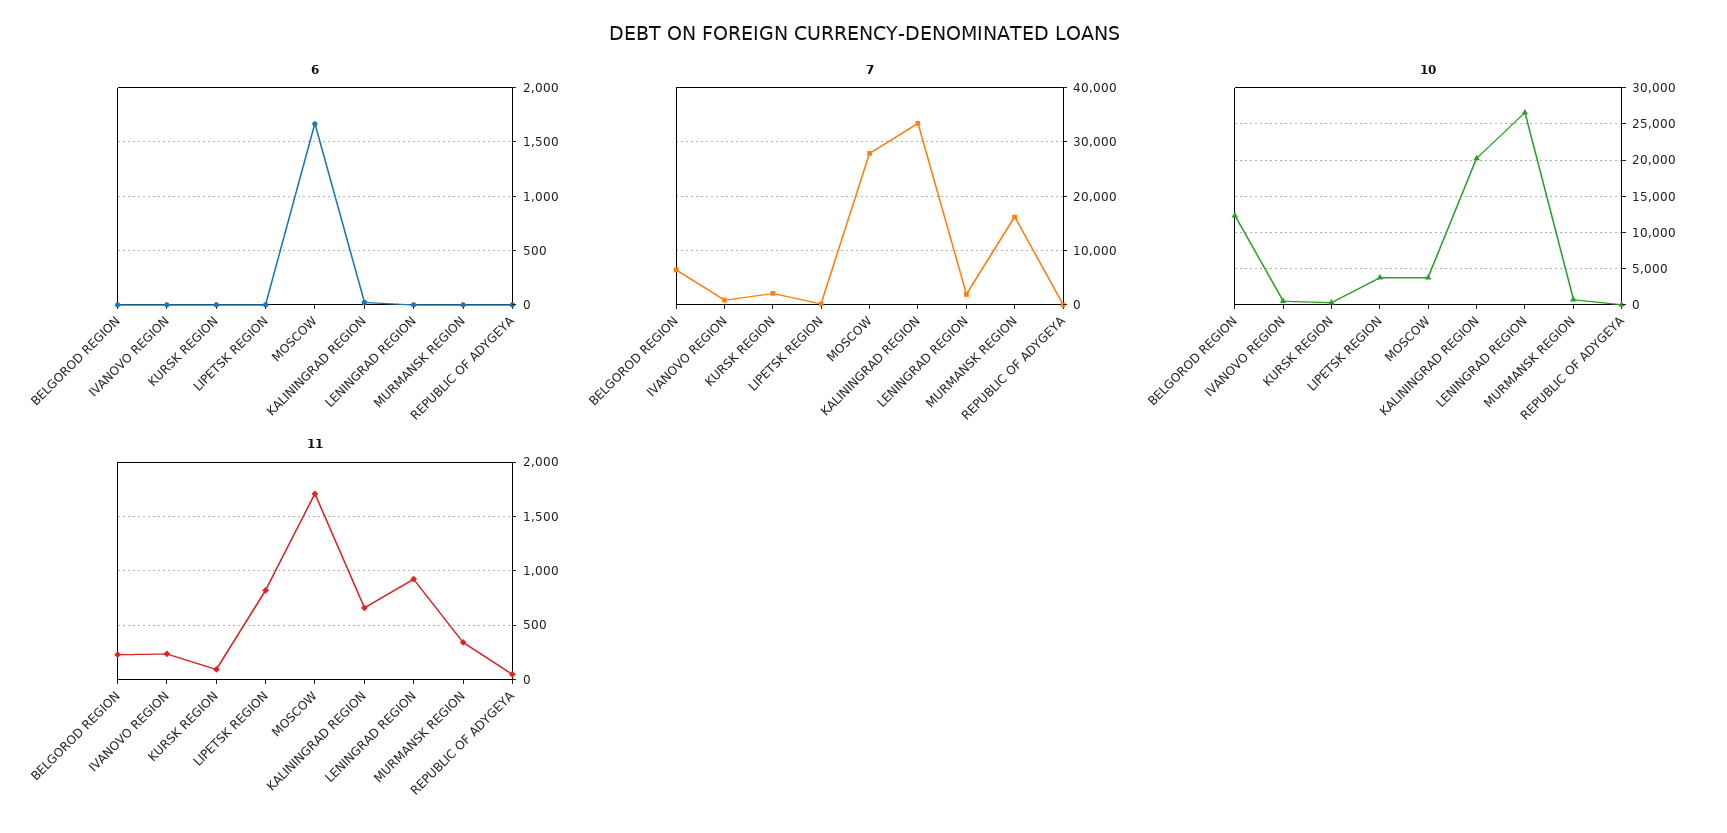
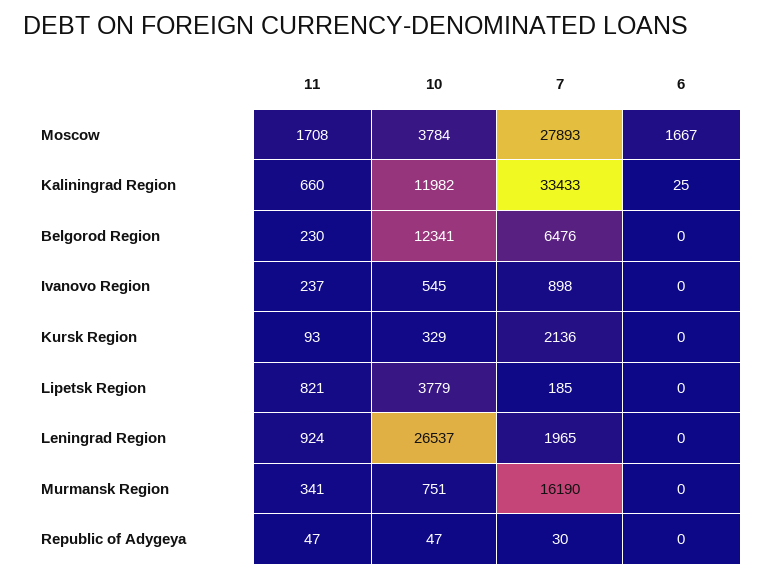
10, KALININGRAD REGION: 20000 -> 11982

